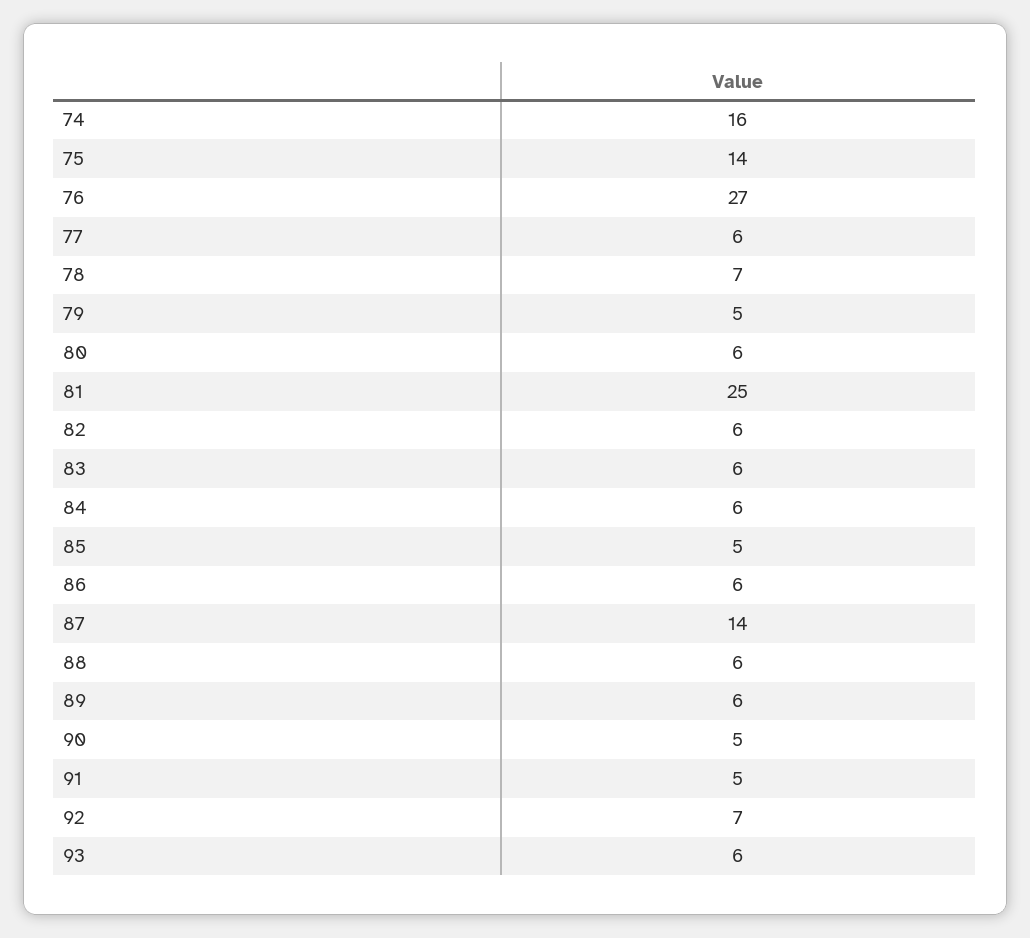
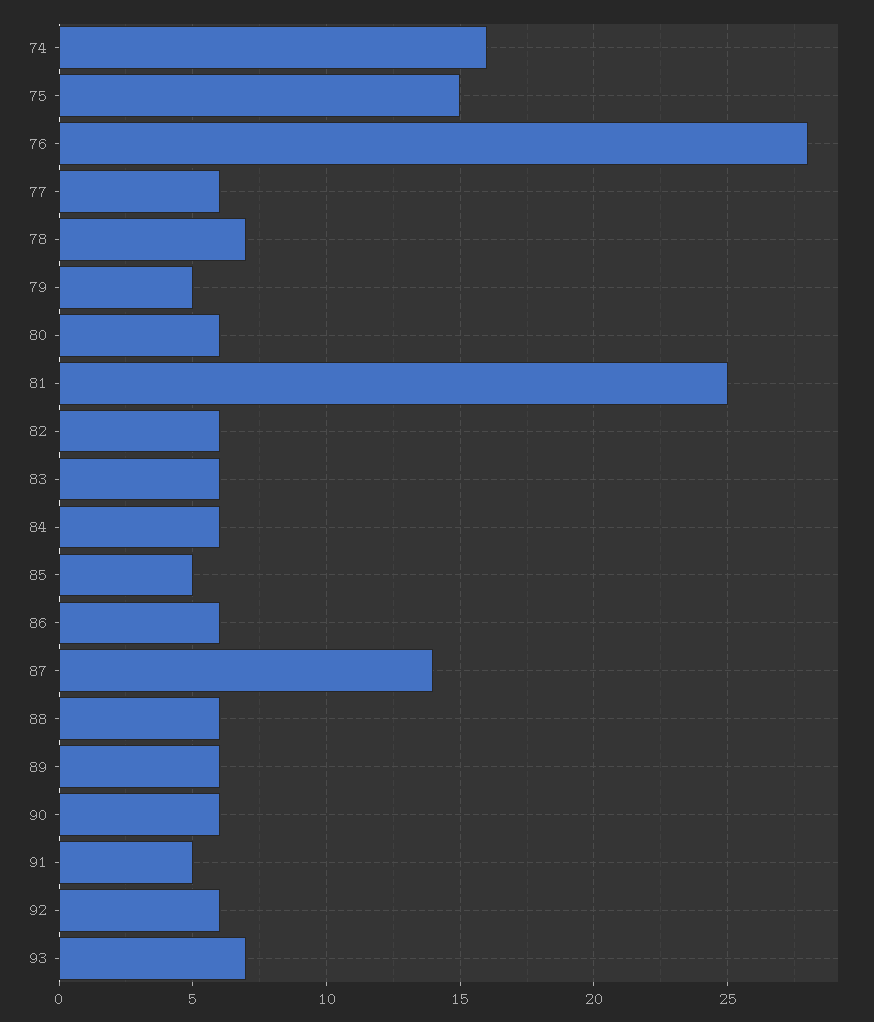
75: 14 -> 15
76: 27 -> 28
90: 5 -> 6
92: 7 -> 6
93: 6 -> 7

